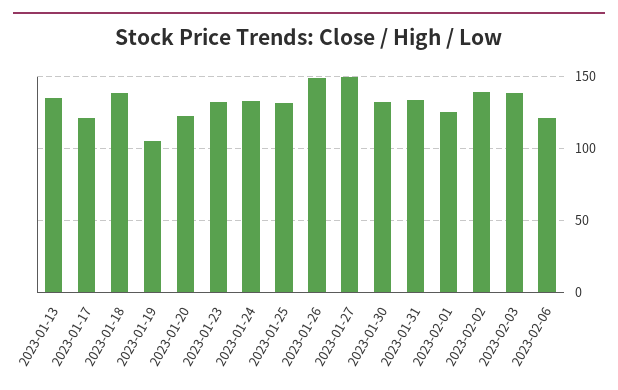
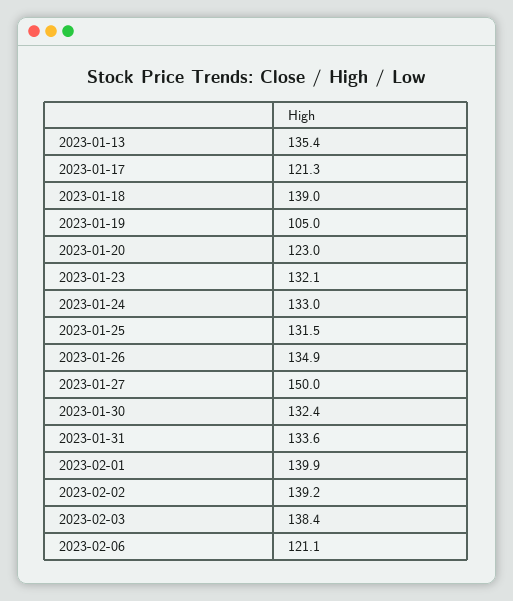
2023-01-26: 150 -> 134.9
2023-02-01: 125 -> 139.9

